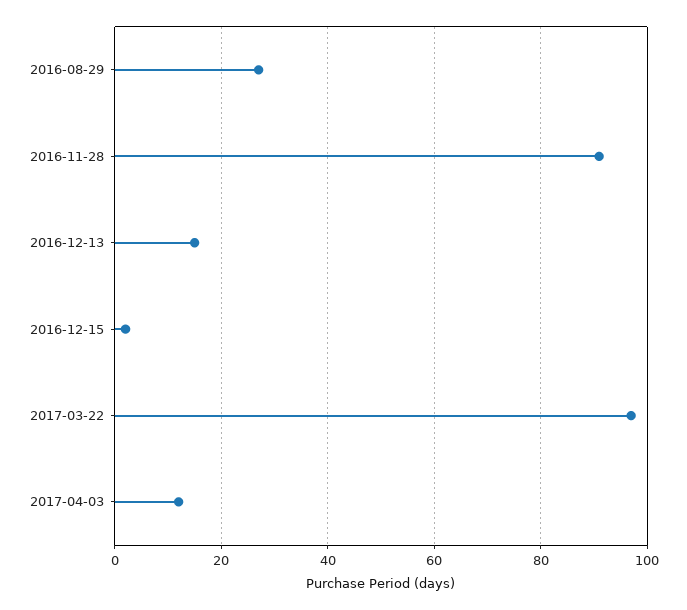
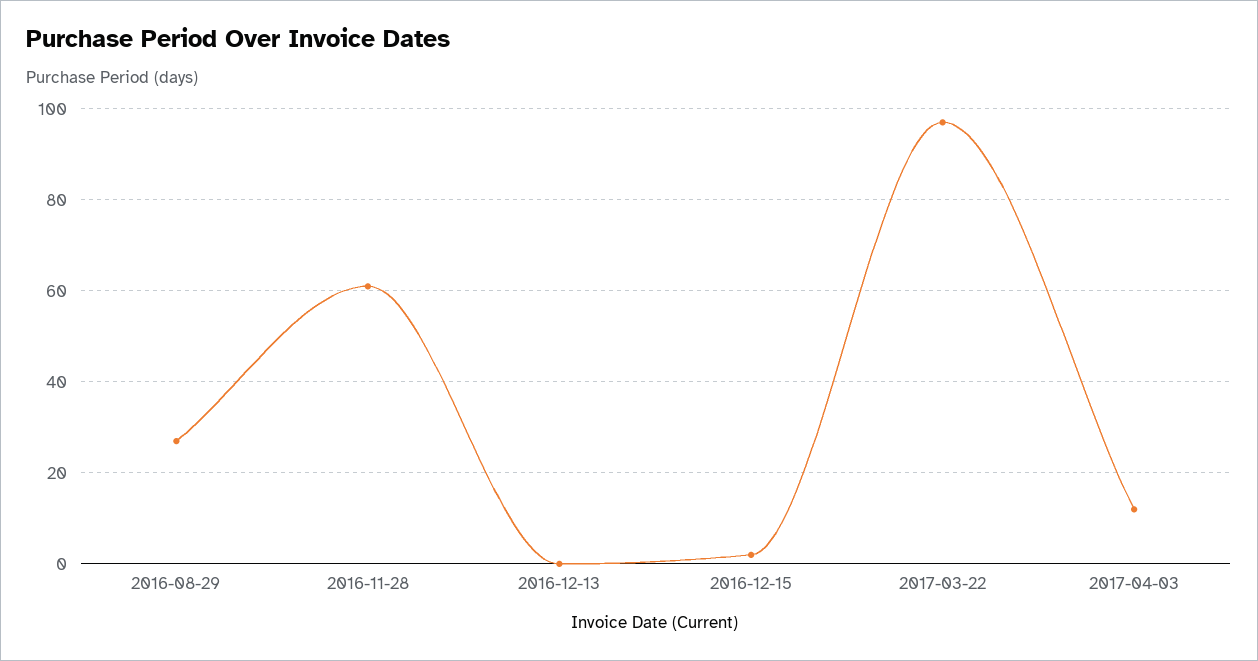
2016-11-28: 90 -> 60
2016-12-13: 15 -> 0

